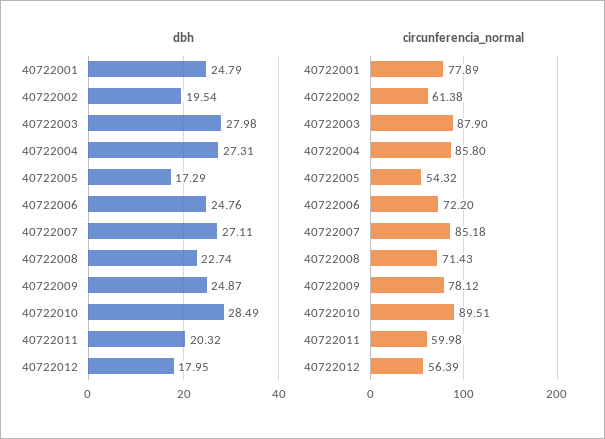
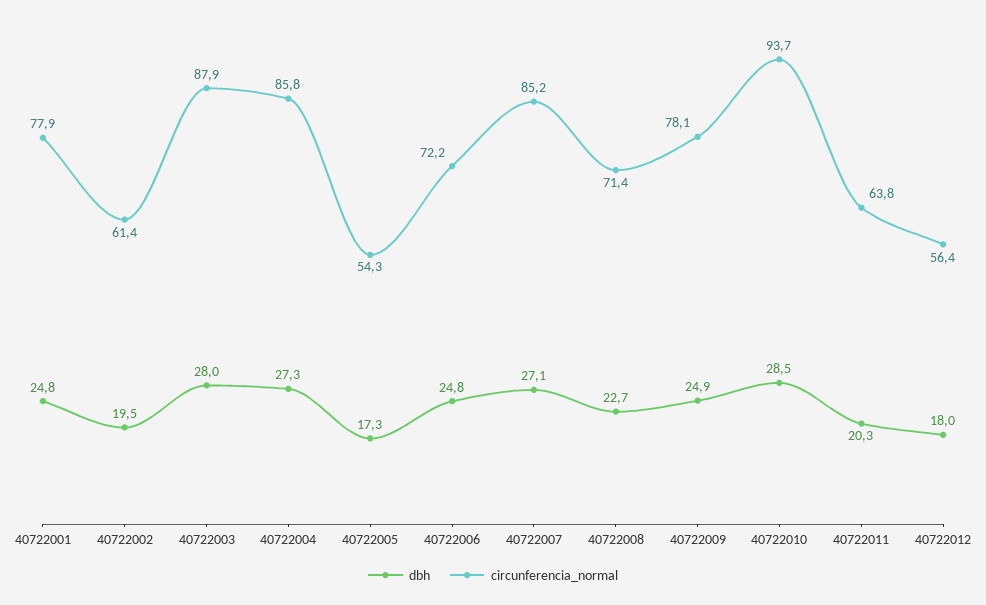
circunferencia_normal, 40722010: 89.51 -> 93.7
circunferencia_normal, 40722011: 59.98 -> 63.8

